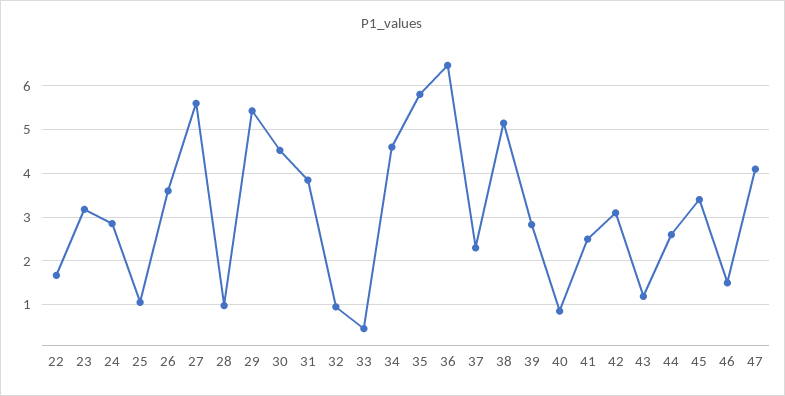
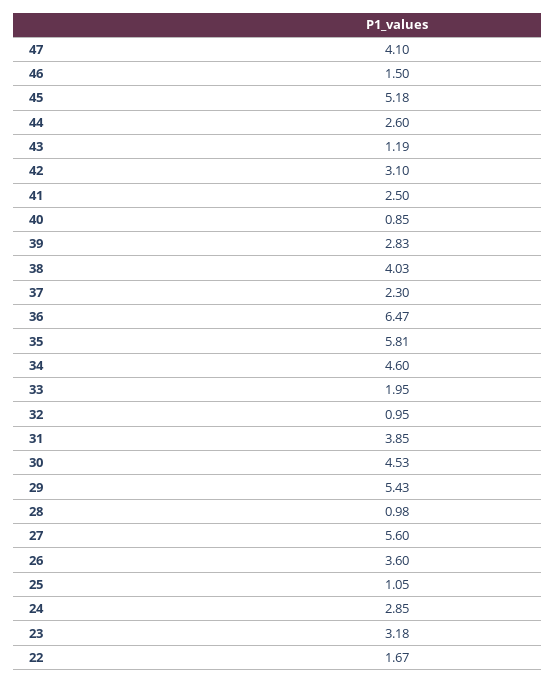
33: 0.4 -> 1.95
38: 5.2 -> 4.03
45: 3.4 -> 5.18

